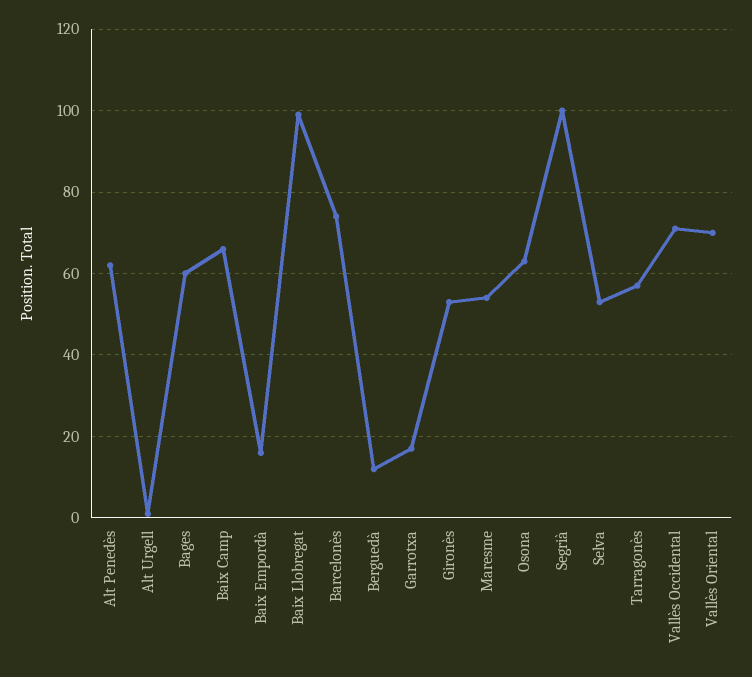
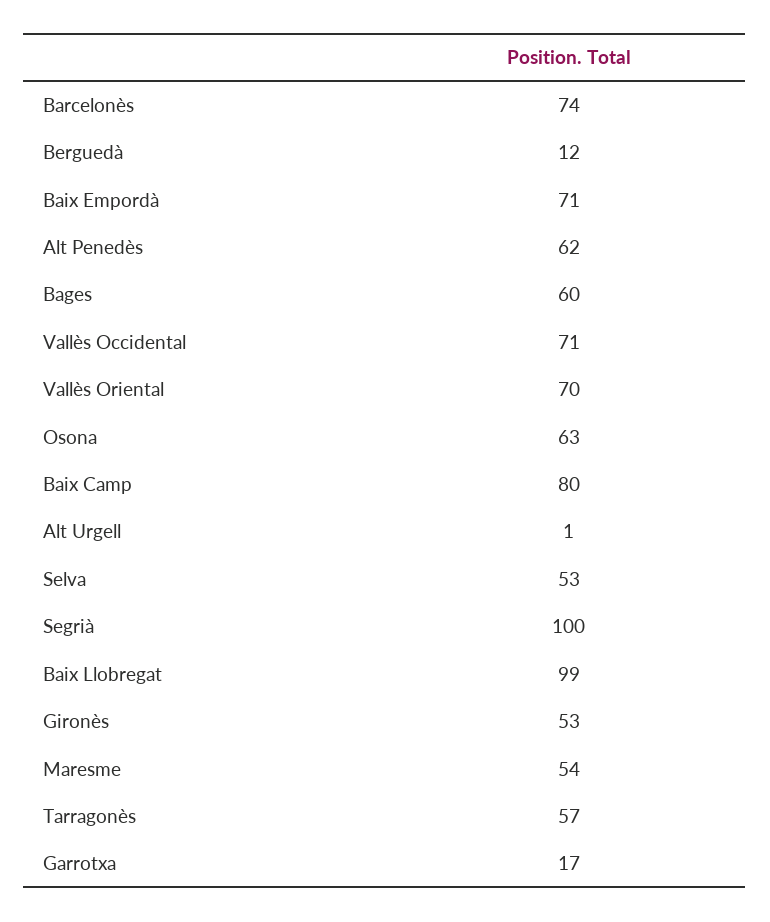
Baix Camp: 65 -> 80
Baix Empordà: 15 -> 71

